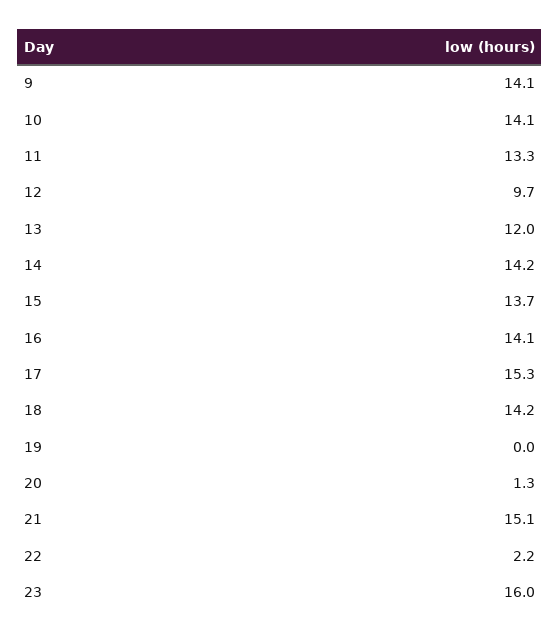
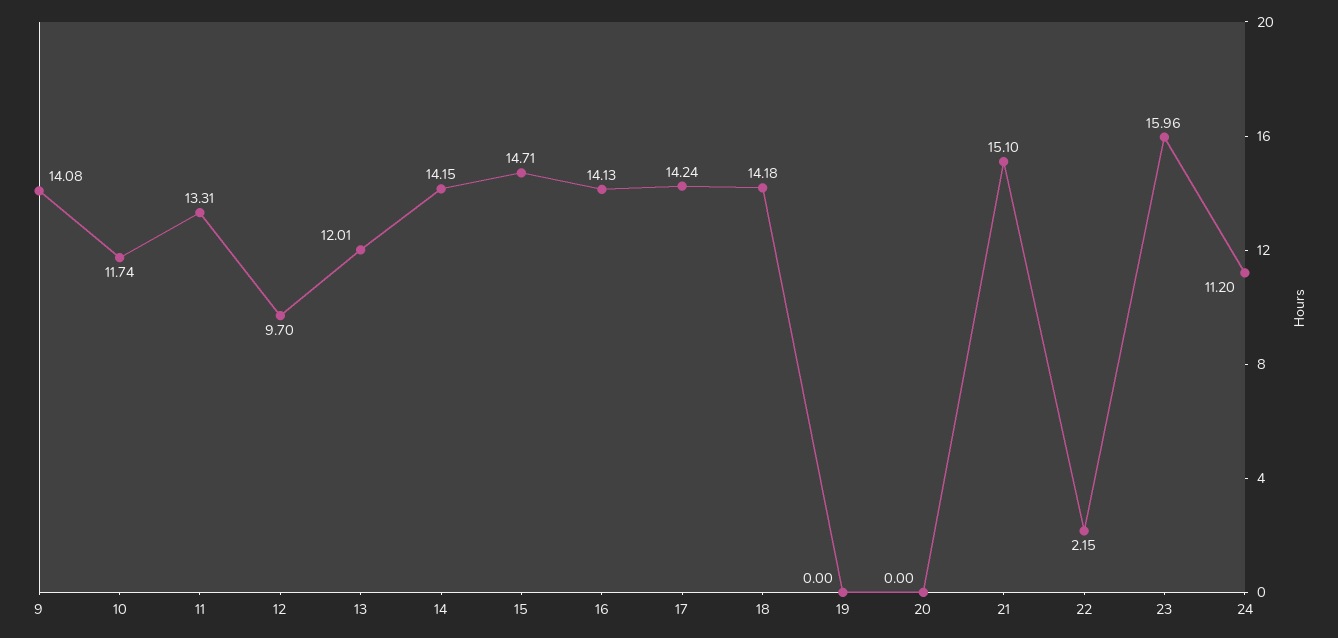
10: 14.1 -> 11.74
15: 13.7 -> 14.71
17: 15.3 -> 14.24
20: 1.3 -> 0
24: none -> 11.2

